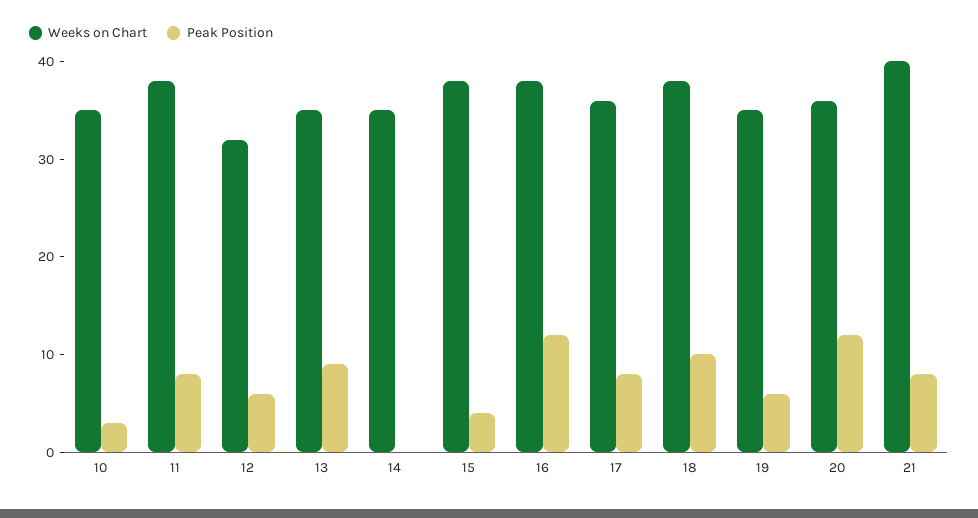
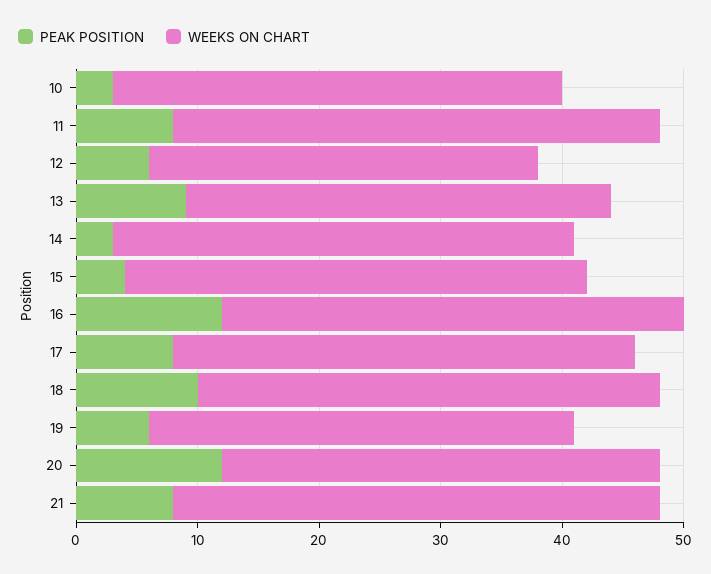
Weeks on Chart, 10: 35 -> 37
Weeks on Chart, 11: 38 -> 40
Weeks on Chart, 14: 35 -> 38
Peak Position, 14: 0 -> 3
Weeks on Chart, 17: 36 -> 38

